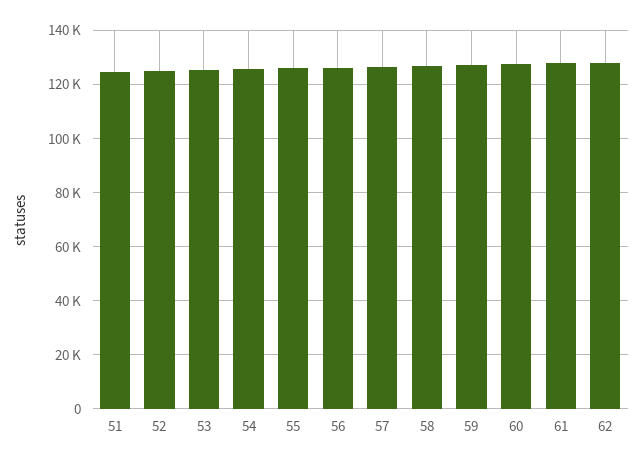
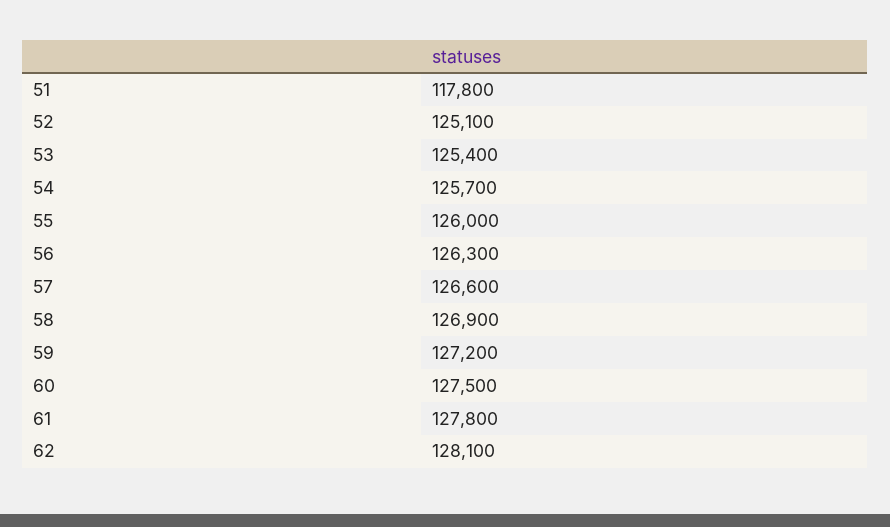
51: 125000 -> 117800

